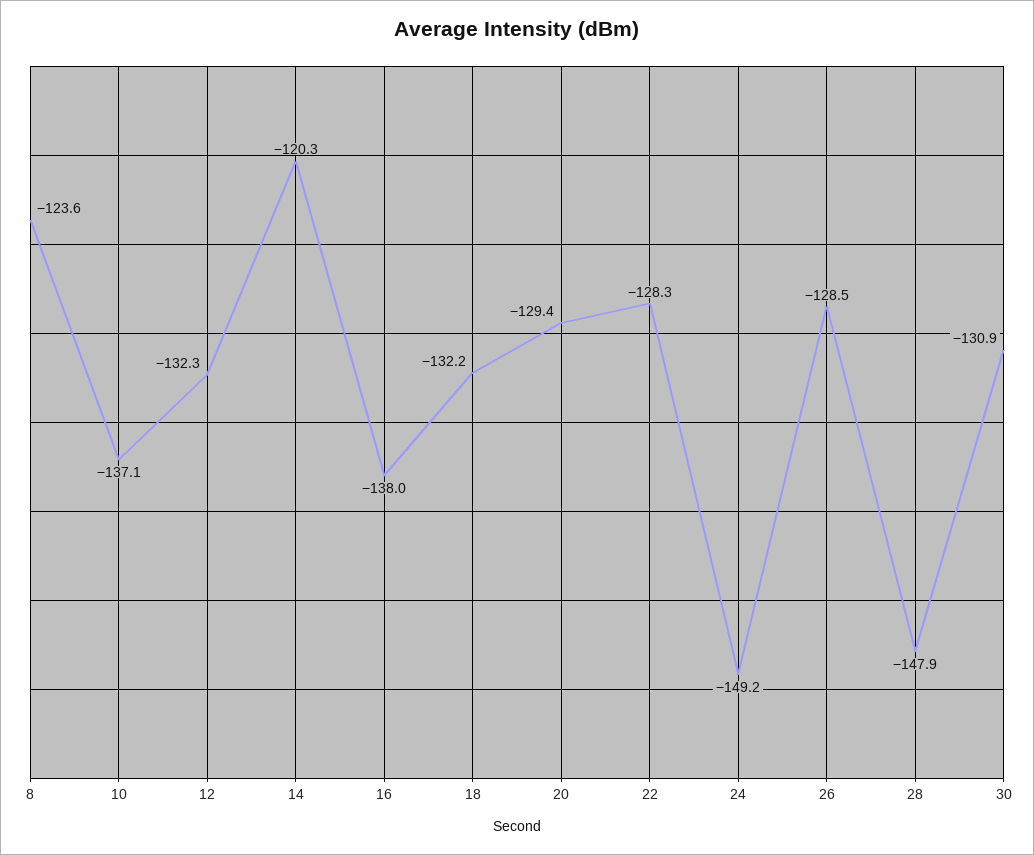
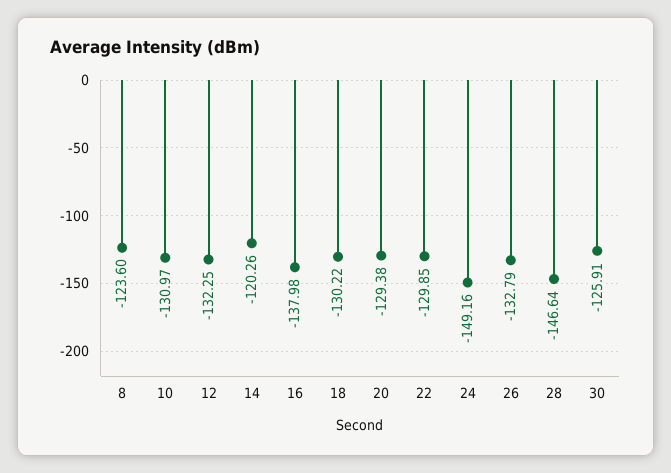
10: -137.1 -> -130.97
18: -132.2 -> -130.22
22: -128.3 -> -129.85
26: -128.5 -> -132.79
28: -147.9 -> -146.64
30: -130.9 -> -125.91

